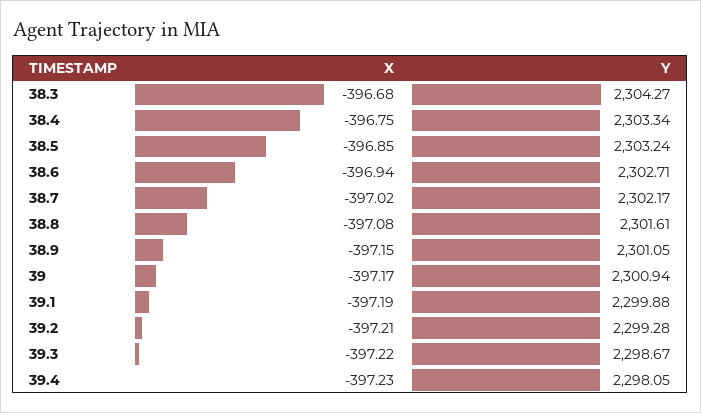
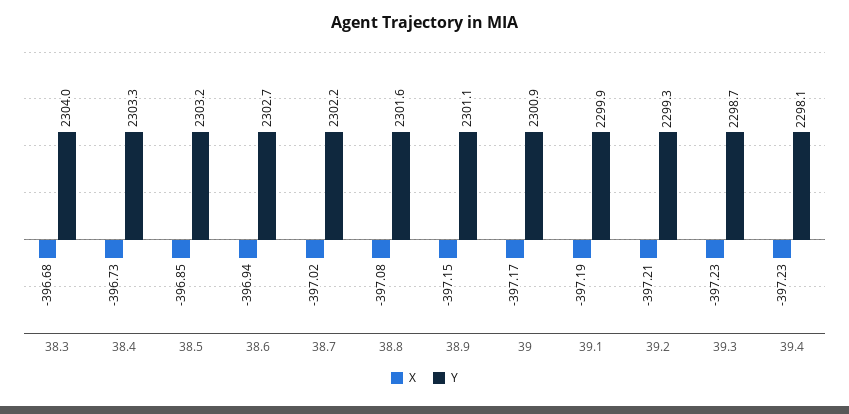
Y, 38.3: 2304.27 -> 2304
X, 38.4: -396.75 -> -396.73
X, 39.3: -397.22 -> -397.23

